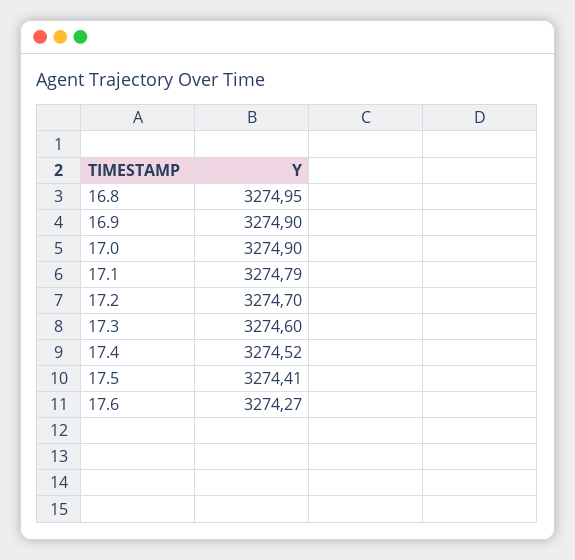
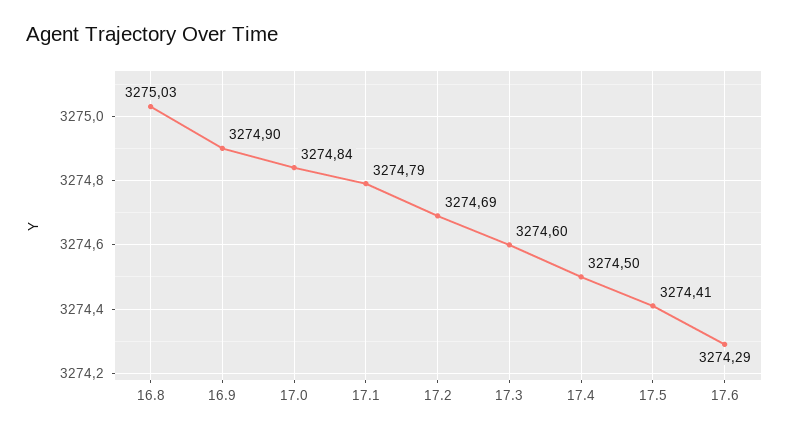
16.8: 3274.95 -> 3275.03
17.0: 3274.9 -> 3274.84
17.2: 3274.7 -> 3274.69
17.4: 3274.52 -> 3274.5
17.6: 3274.27 -> 3274.29

